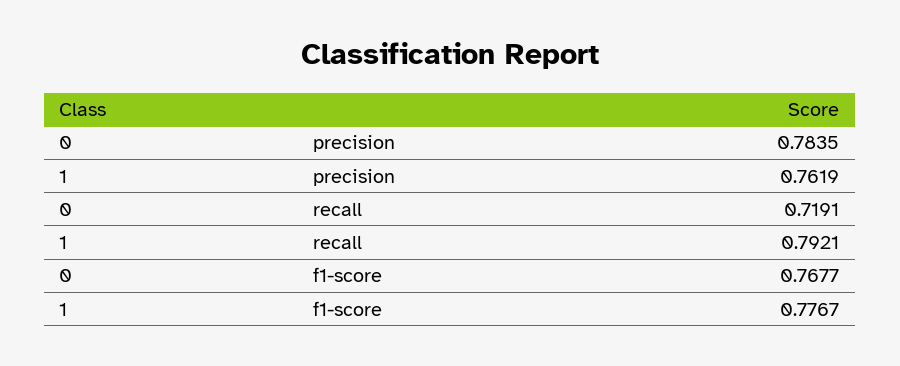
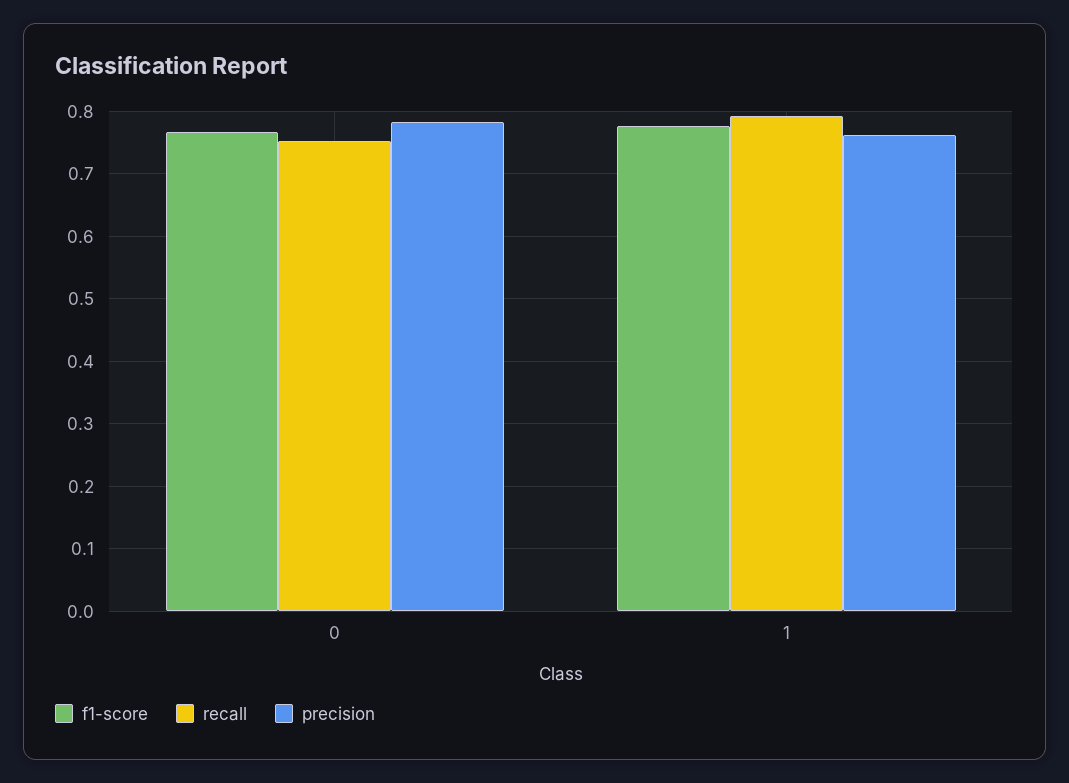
recall, 0: 0.7191 -> 0.75

